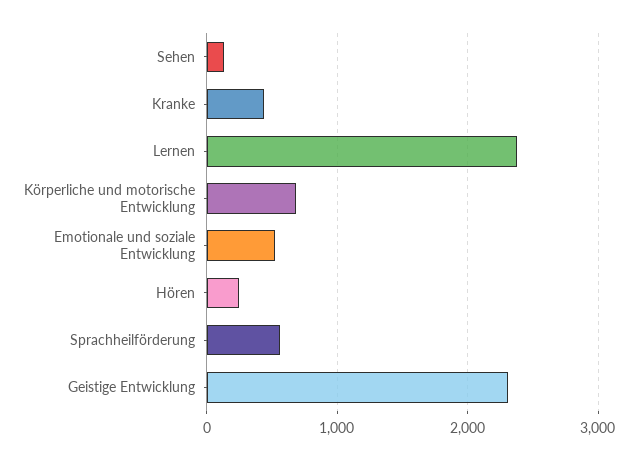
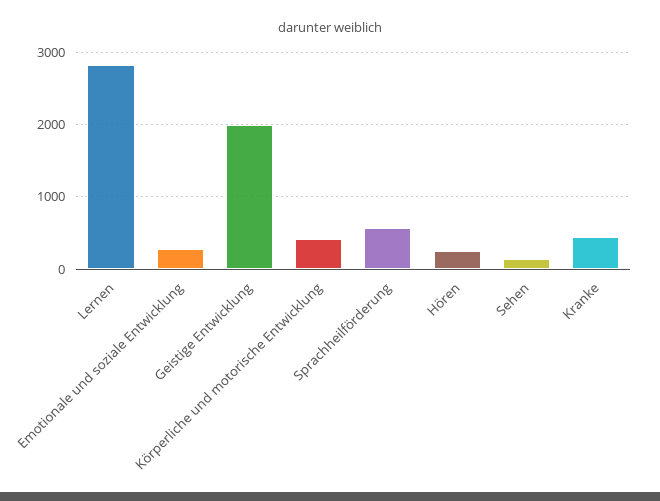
Lernen: 2400 -> 2800
Körperliche und motorische Entwicklung: 700 -> 400
Emotionale und soziale Entwicklung: 500 -> 300
Geistige Entwicklung: 2300 -> 2000

